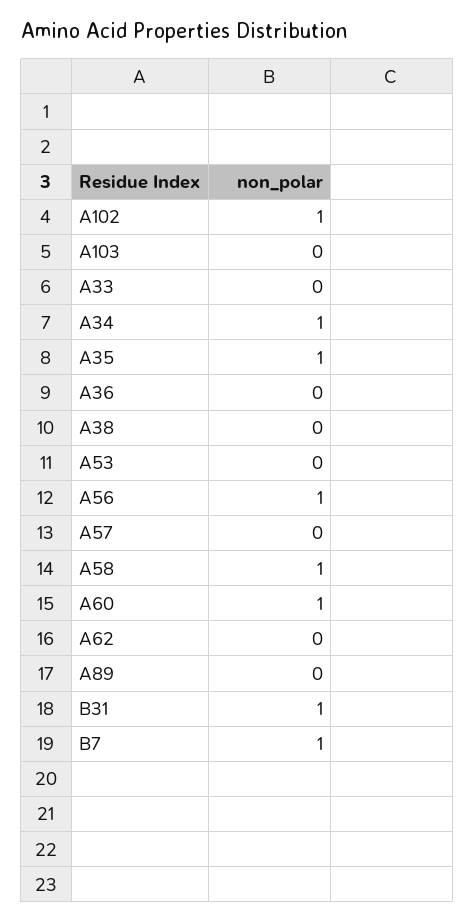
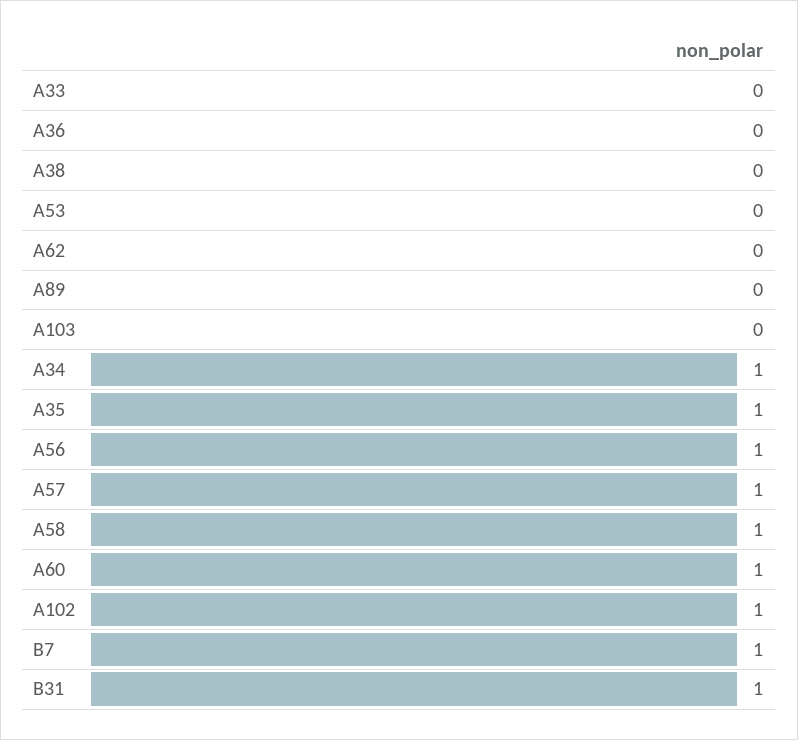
A57: 0 -> 1

